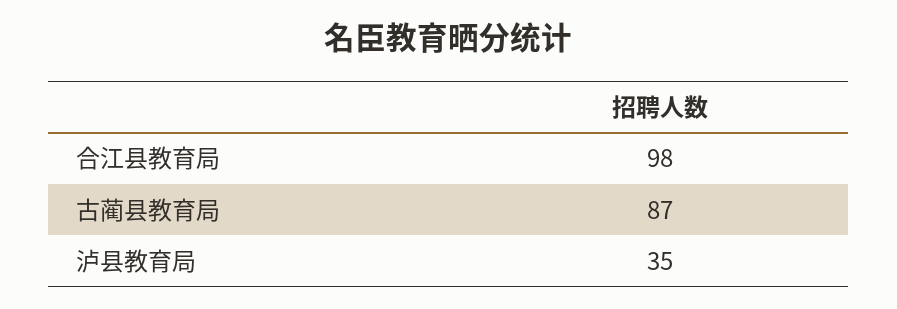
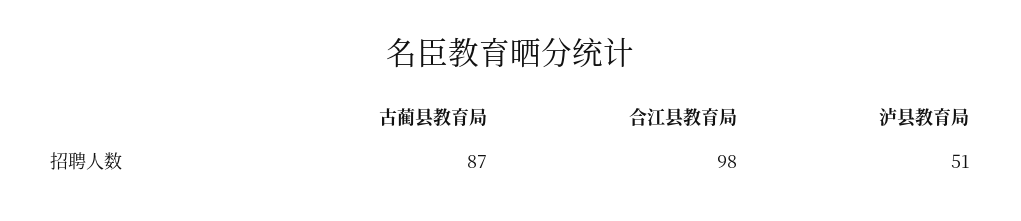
泸县教育局: 35 -> 51

